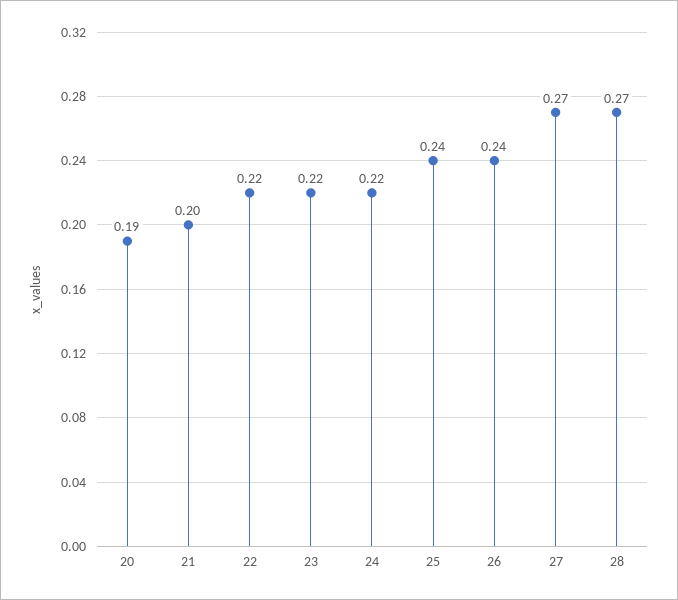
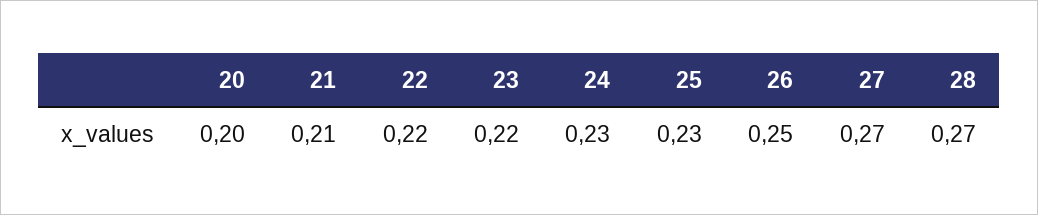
20: 0.19 -> 0.2
21: 0.2 -> 0.21
24: 0.22 -> 0.23
25: 0.24 -> 0.23
26: 0.24 -> 0.25

